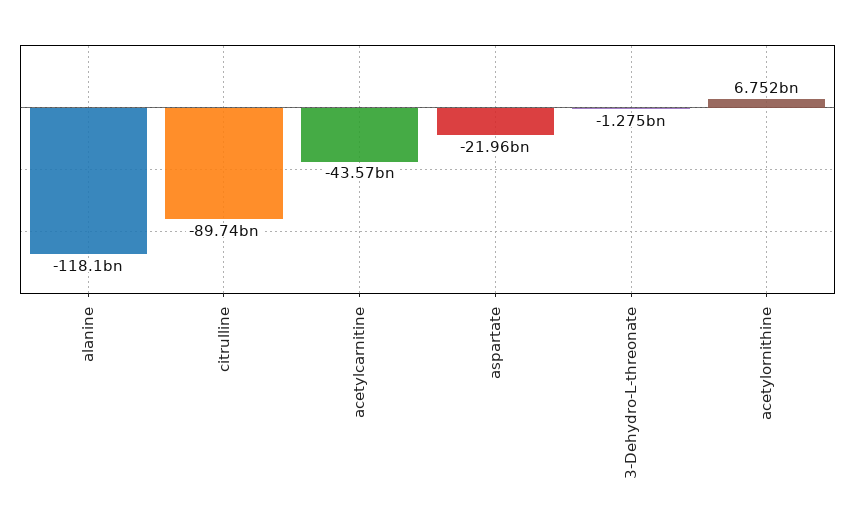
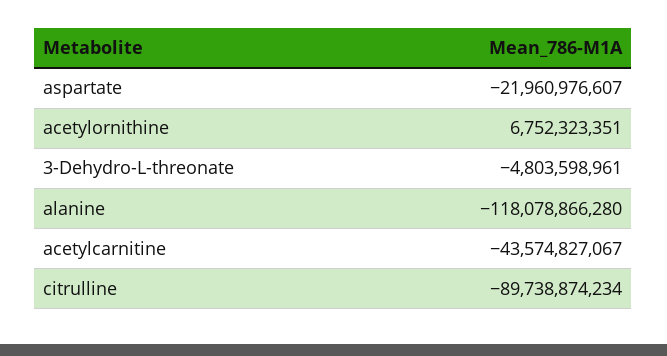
3-Dehydro-L-threonate: -1275000000 -> -4803598961

